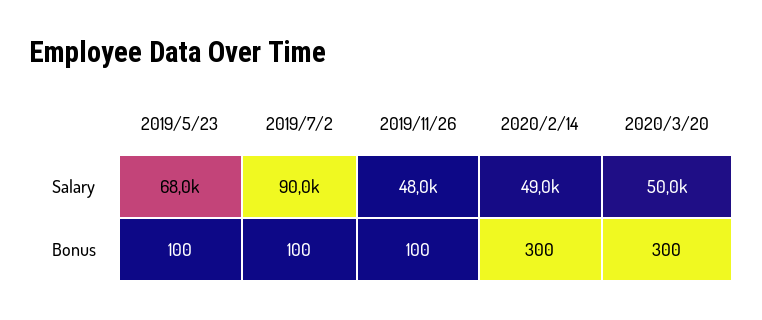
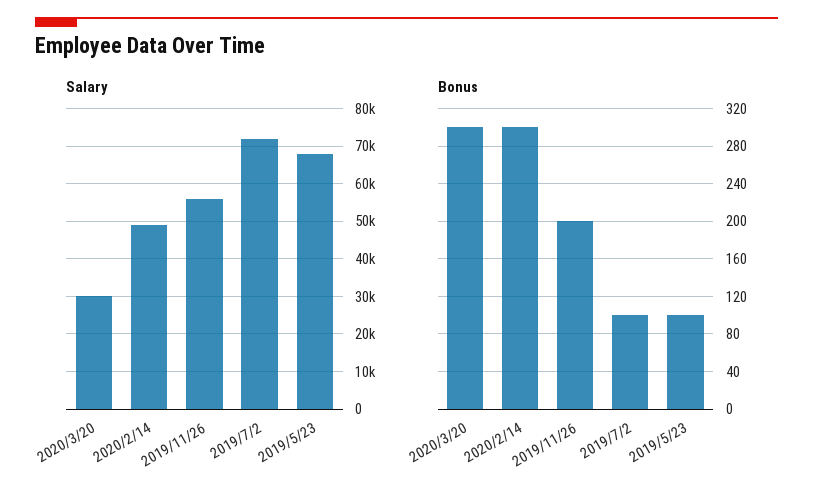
Salary, 2019/7/2: 90000 -> 72000
Salary, 2019/11/26: 48000 -> 56000
Salary, 2020/3/20: 50000 -> 30000
Bonus, 2019/11/26: 100 -> 200

